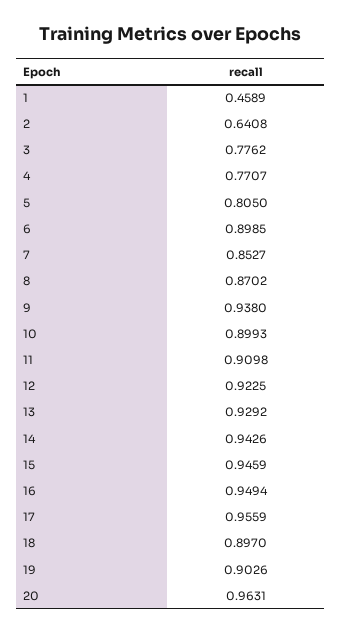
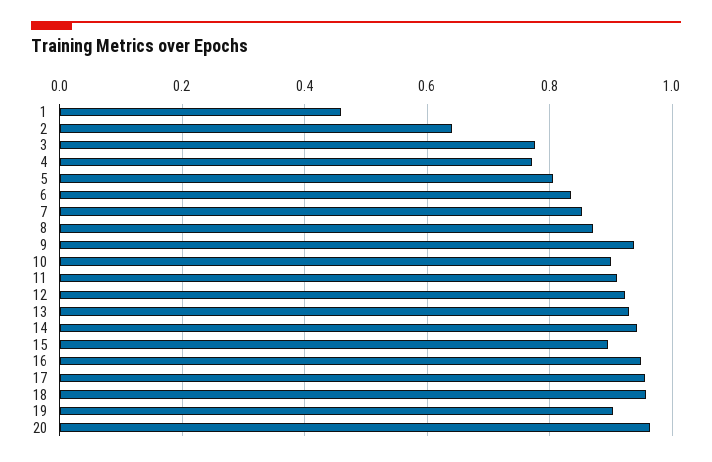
6: 0.8985 -> 0.84
15: 0.9459 -> 0.9
18: 0.897 -> 0.96

